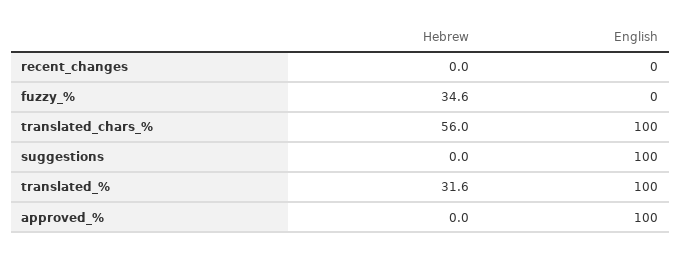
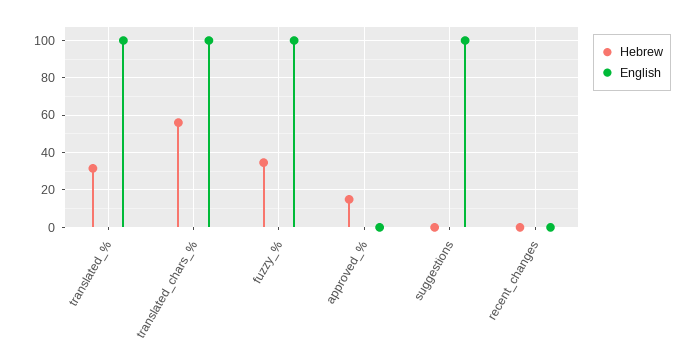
English, fuzzy_%: 0 -> 100
Hebrew, approved_%: 0 -> 15
English, approved_%: 100 -> 0

